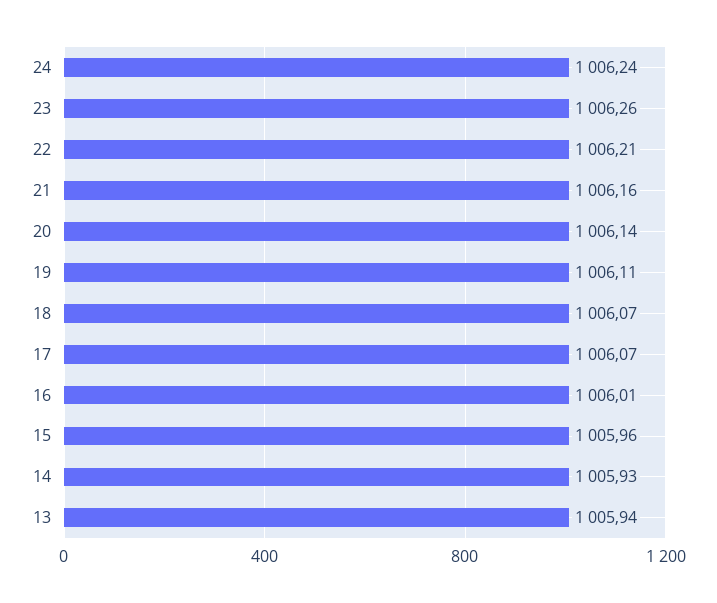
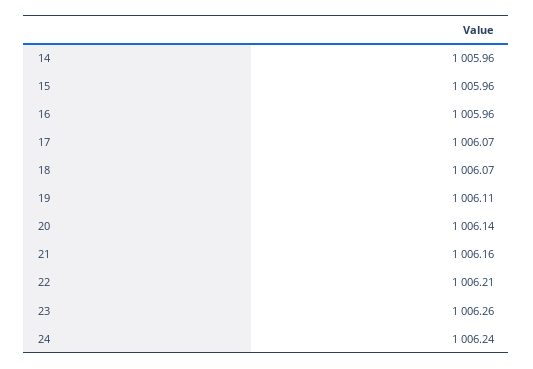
16: 1006.01 -> 1005.96
14: 1005.93 -> 1005.96
13: 1005.94 -> none

